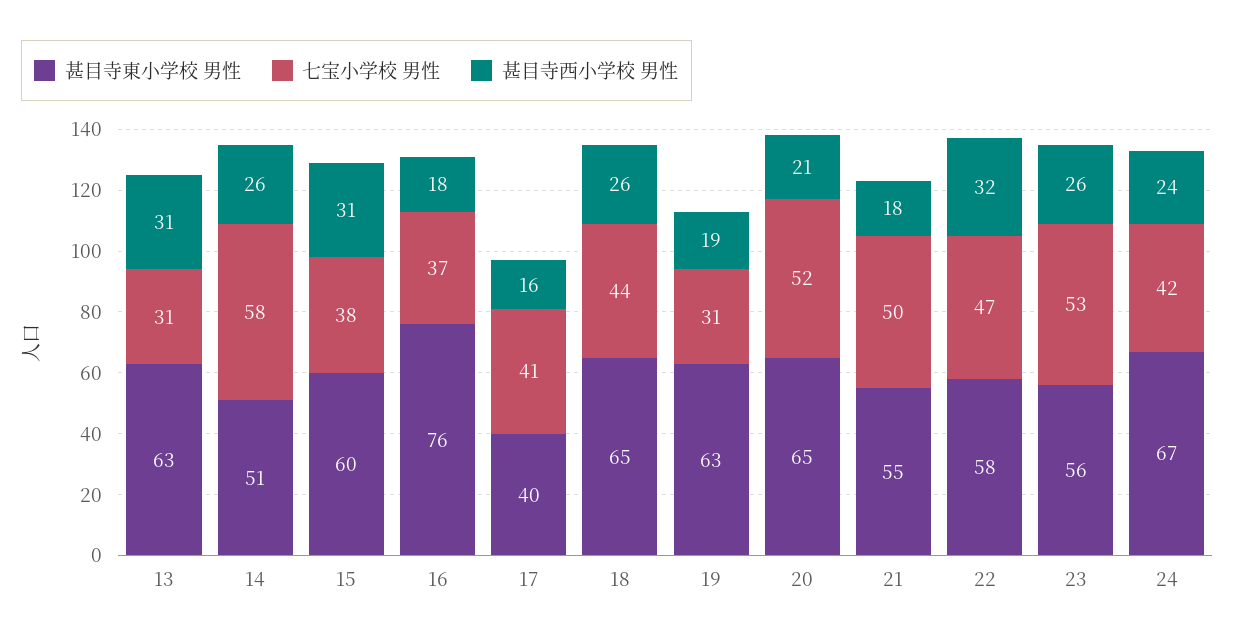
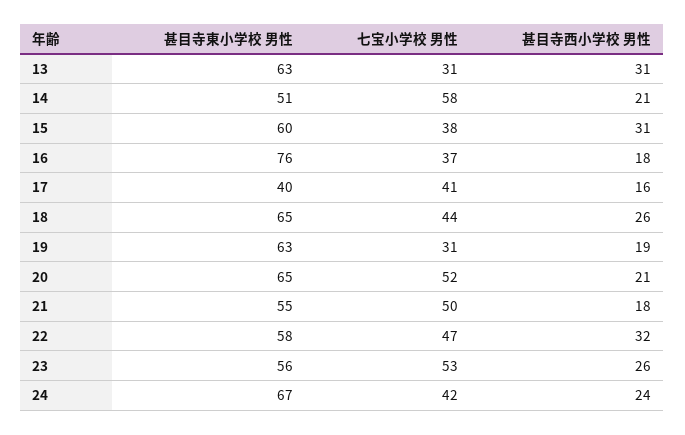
甚目寺西小学校 男性, 14: 26 -> 21

